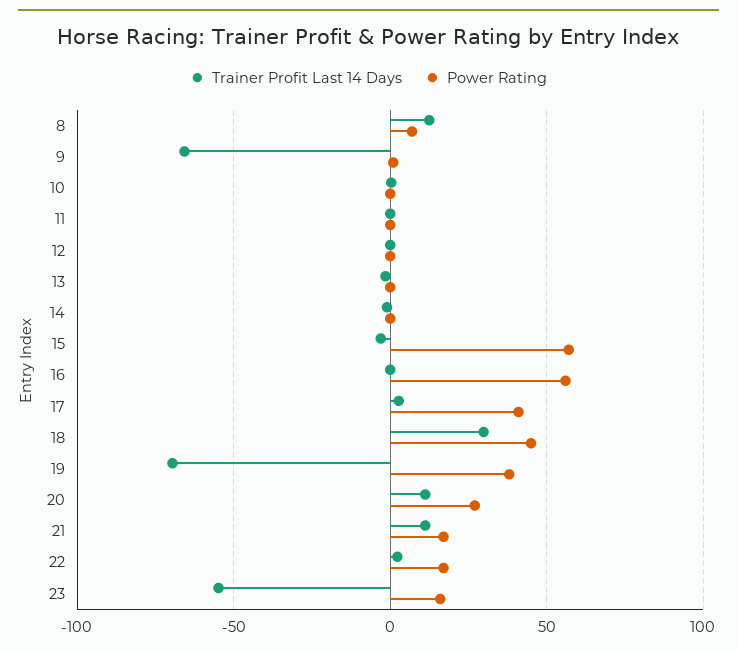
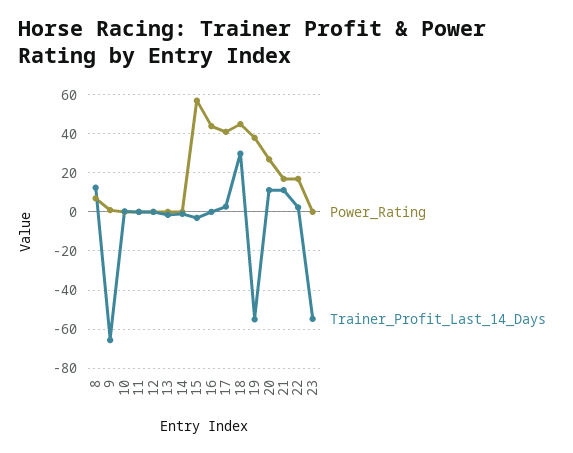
Power Rating, 16: 55 -> 45
Trainer Profit Last 14 Days, 19: -70 -> -55
Power Rating, 23: 15 -> 0

